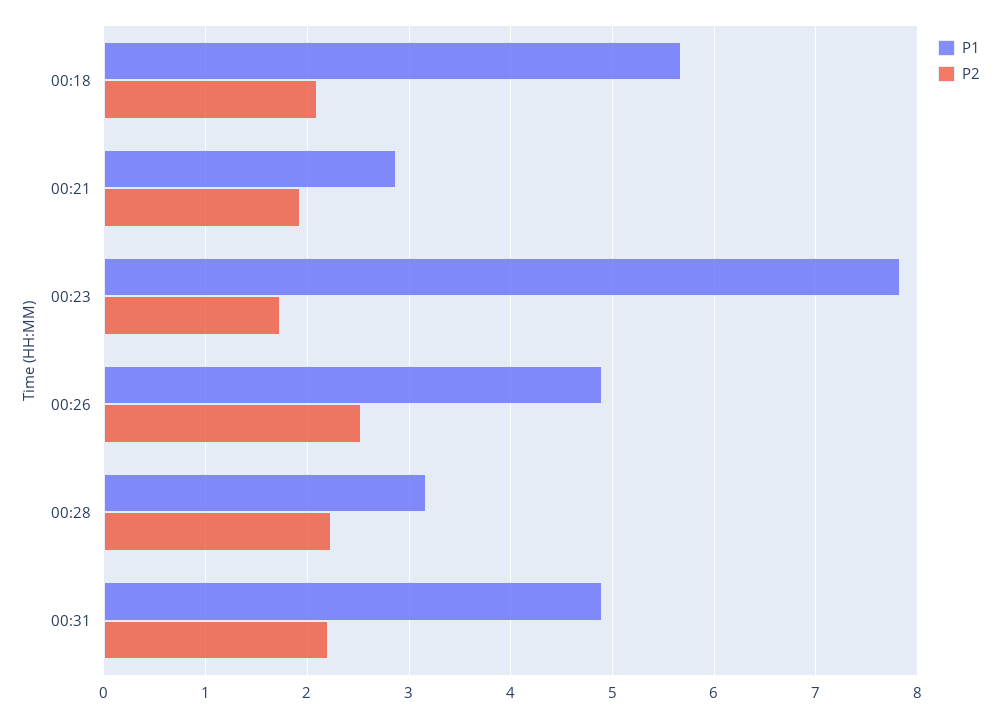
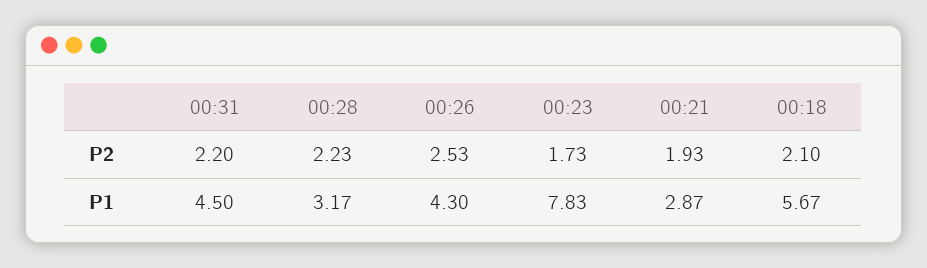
P1, 00:26: 4.9 -> 4.3
P1, 00:31: 4.9 -> 4.5

